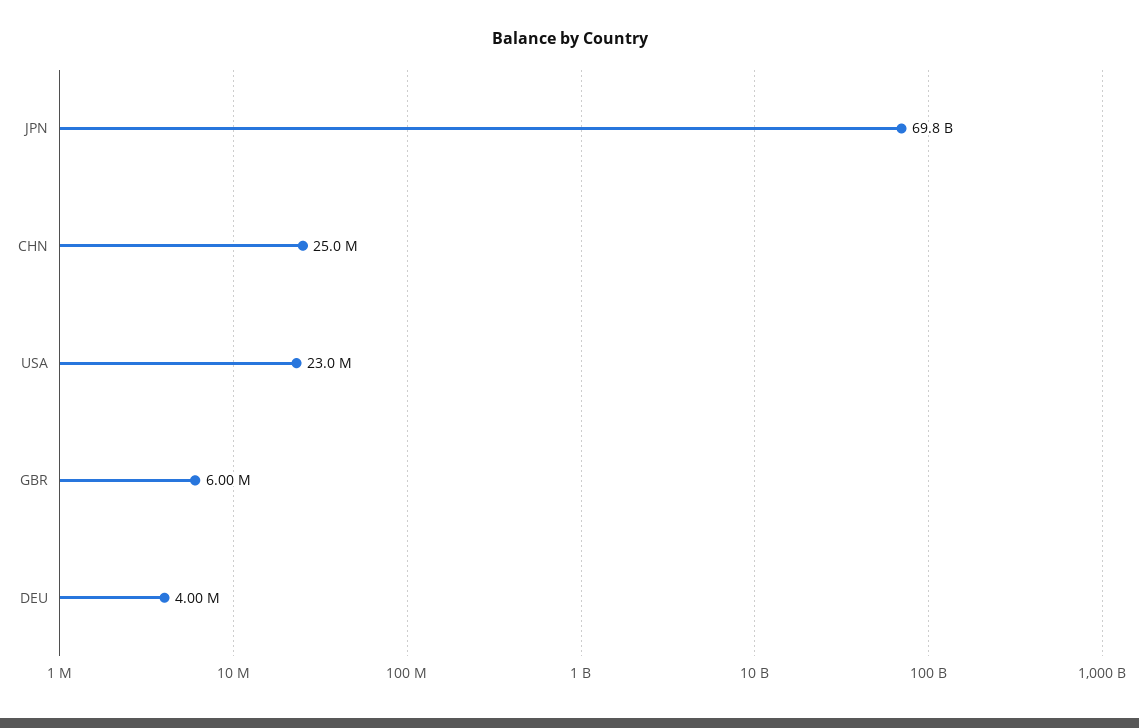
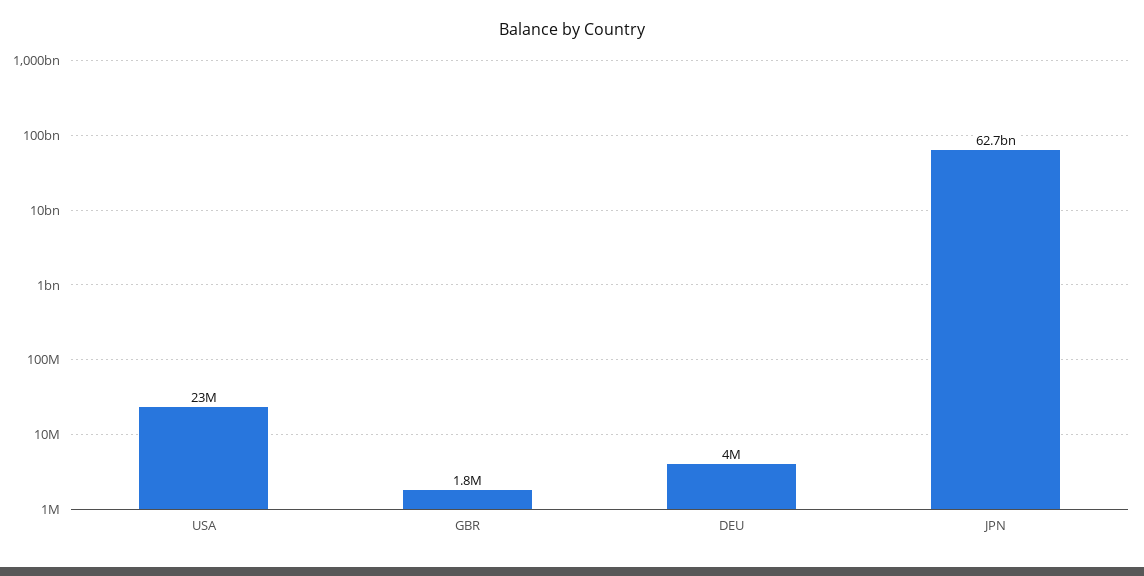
JPN: 69800000000 -> 62700000000
CHN: 25000000 -> none
GBR: 6000000 -> 1800000

